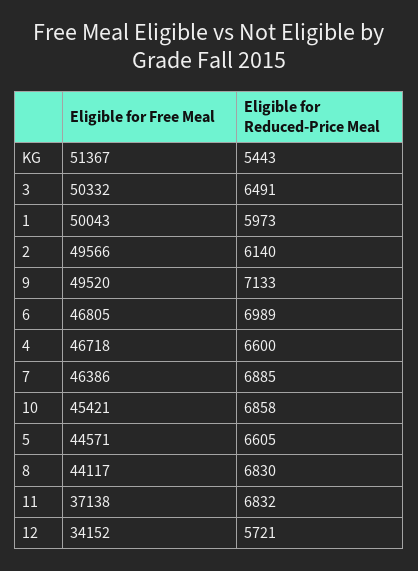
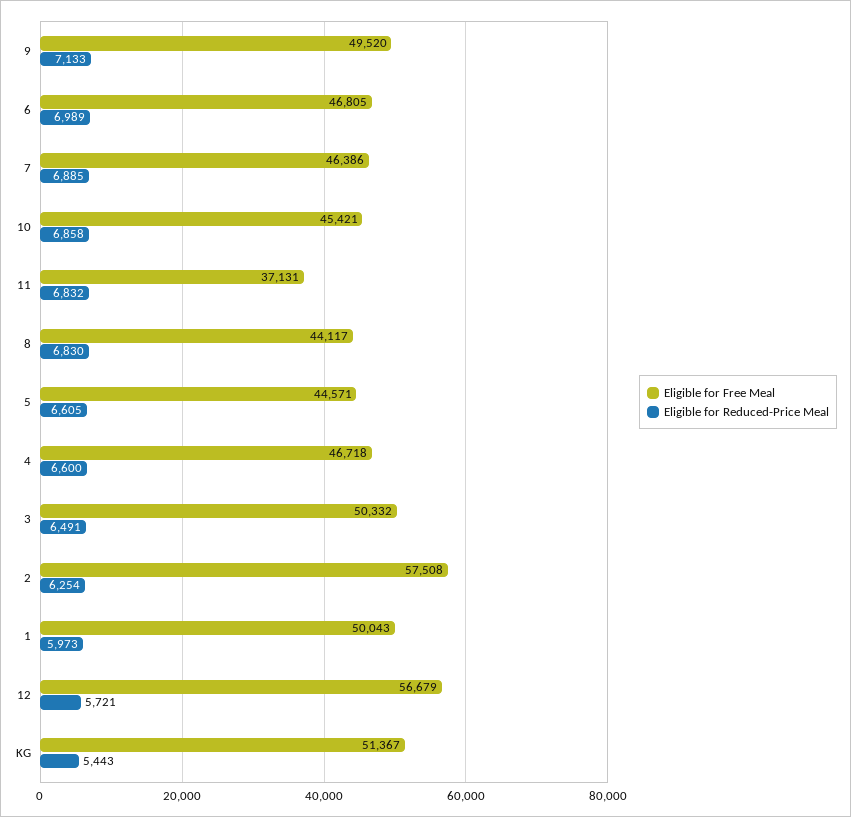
Eligible for Free Meal, 2: 49566 -> 57508
Eligible for Reduced-Price Meal, 2: 6140 -> 6254
Eligible for Free Meal, 11: 37138 -> 37131
Eligible for Free Meal, 12: 34152 -> 56679

